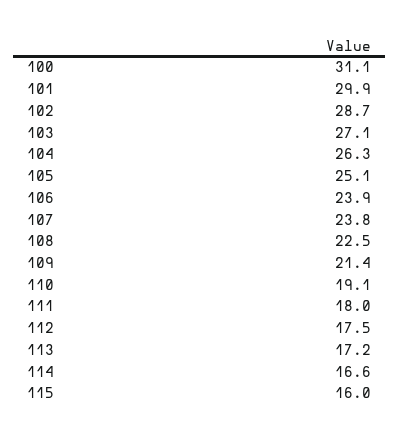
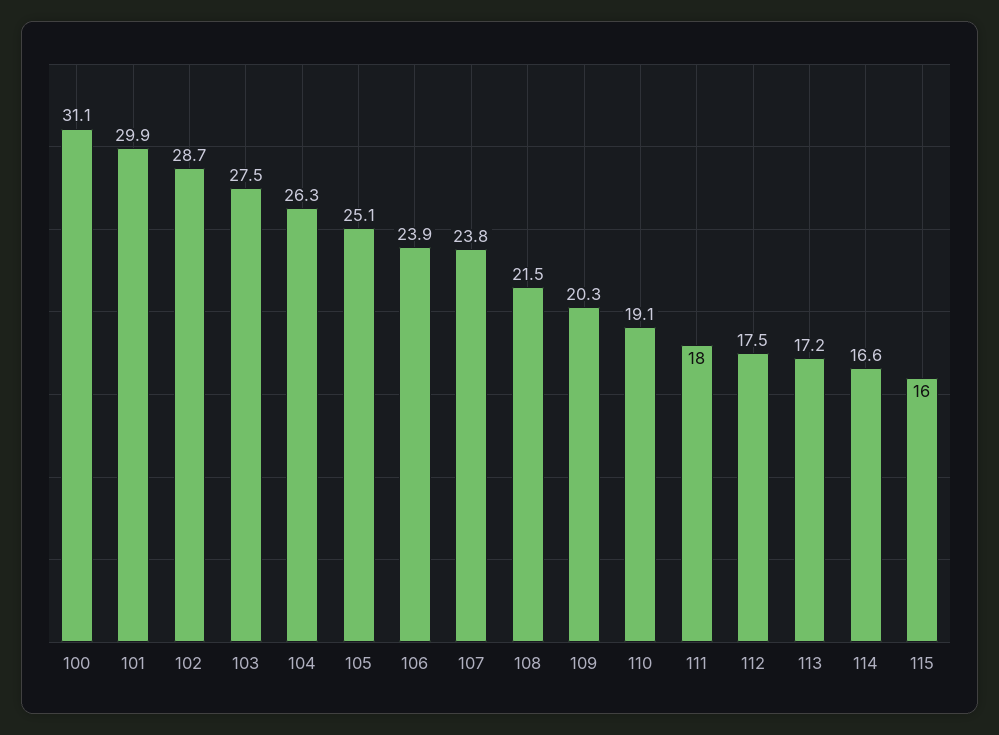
103: 27.1 -> 27.5
108: 22.5 -> 21.5
109: 21.4 -> 20.3

